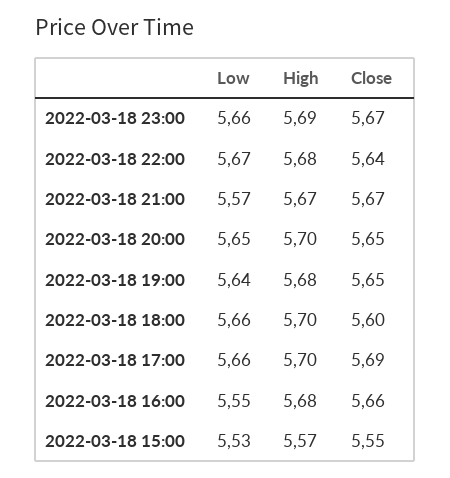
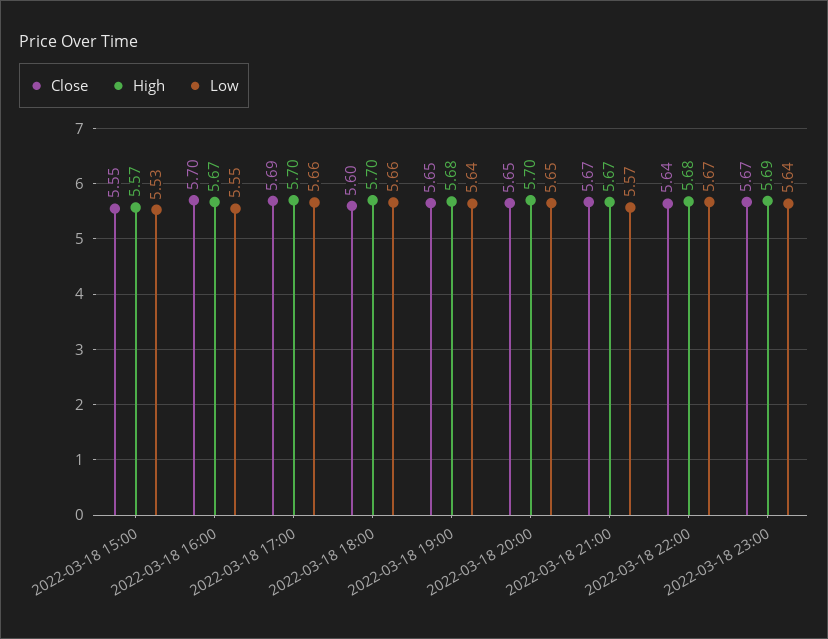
Low, 2022-03-18 23:00: 5.66 -> 5.64
High, 2022-03-18 16:00: 5.68 -> 5.67
Close, 2022-03-18 16:00: 5.66 -> 5.7

